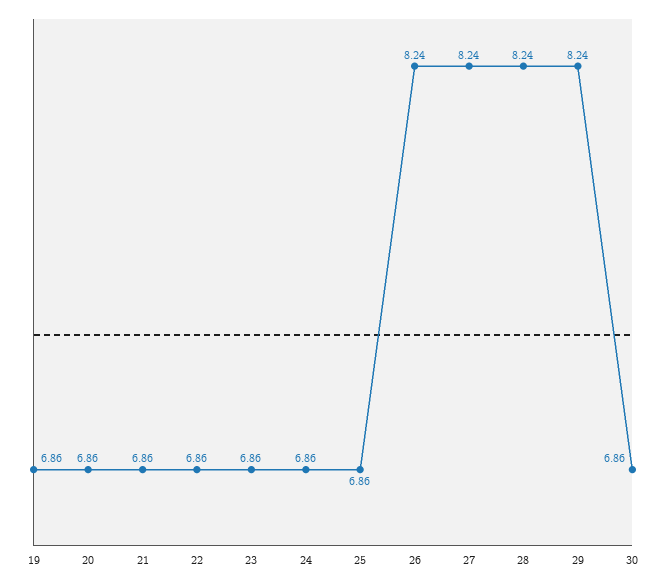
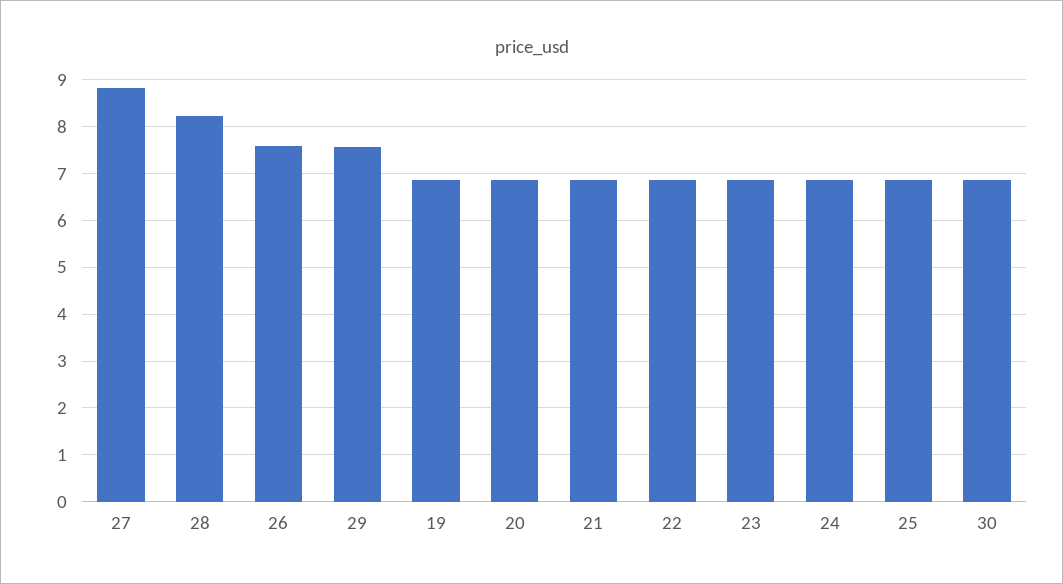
26: 8.24 -> 7.6
27: 8.24 -> 8.8
29: 8.24 -> 7.6

